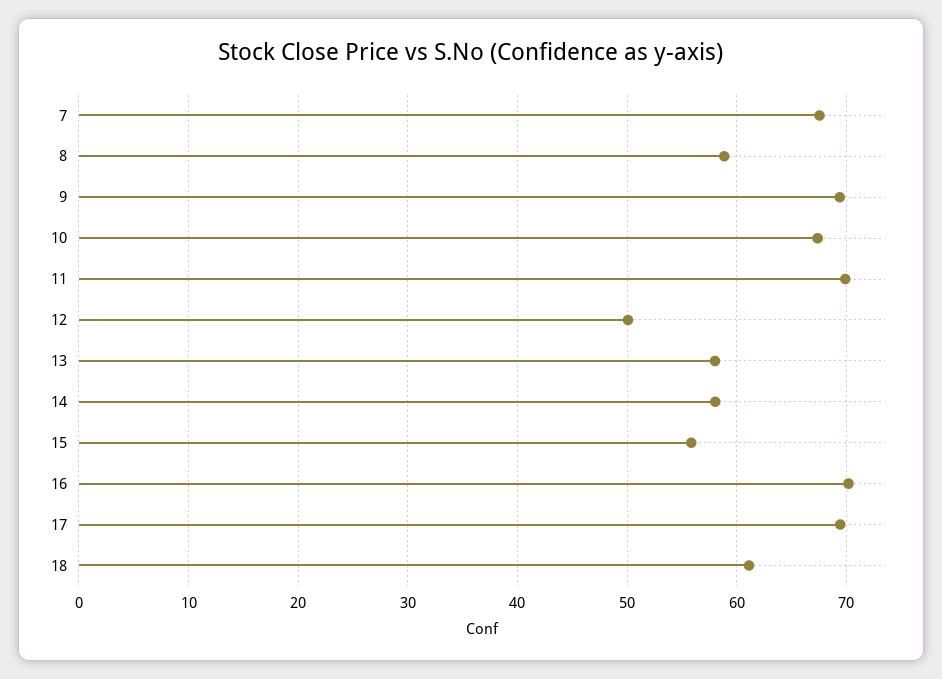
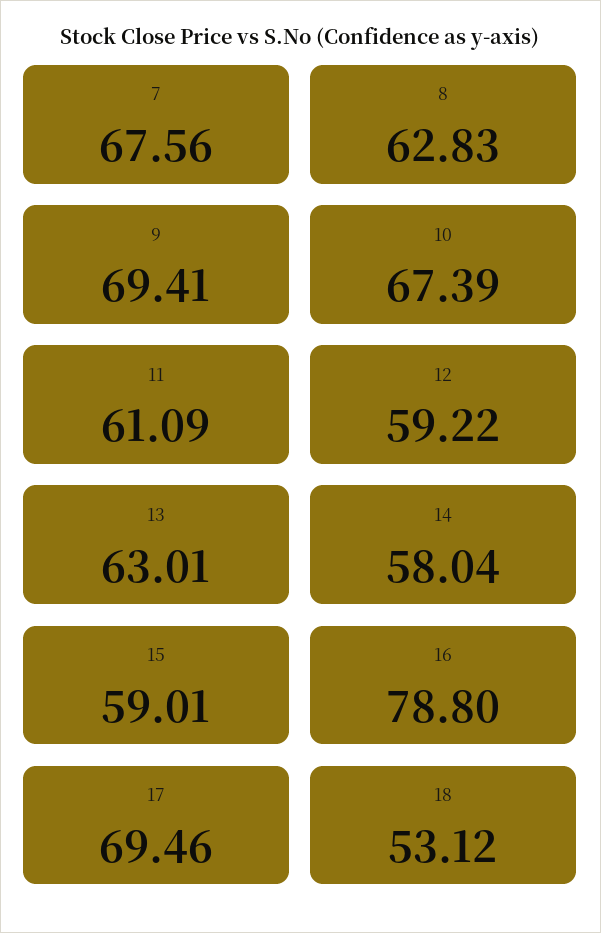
8: 59 -> 62.83
11: 70 -> 61.09
12: 50 -> 59.22
13: 58 -> 63.01
15: 56 -> 59.01
16: 70 -> 78.8
18: 61 -> 53.12

